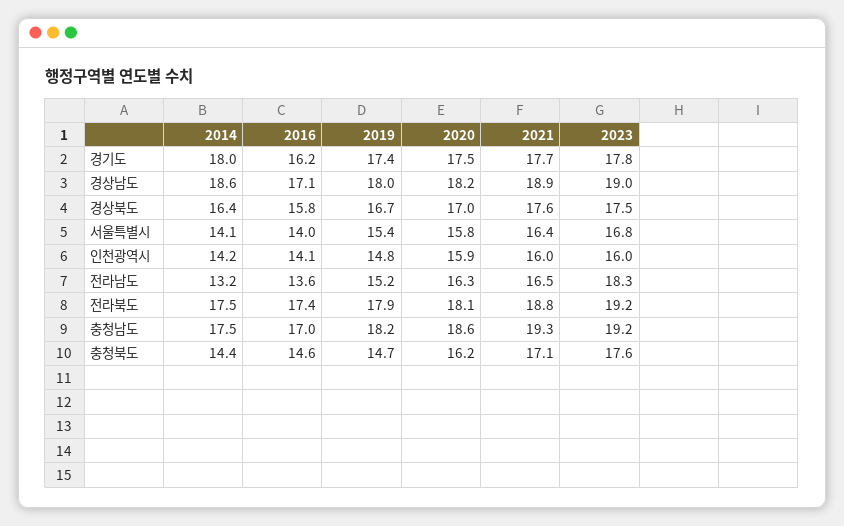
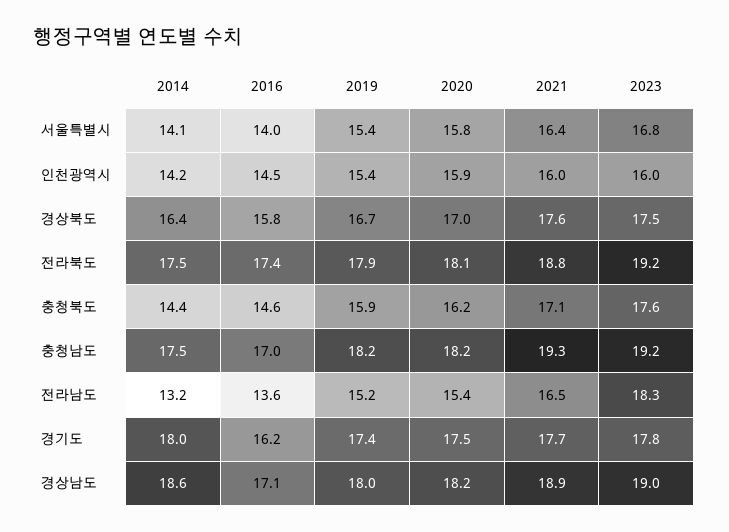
2016, 인천광역시: 14.1 -> 14.5
2019, 인천광역시: 14.8 -> 15.4
2020, 전라남도: 16.3 -> 15.4
2020, 충청남도: 18.6 -> 18.2
2019, 충청북도: 14.7 -> 15.9

